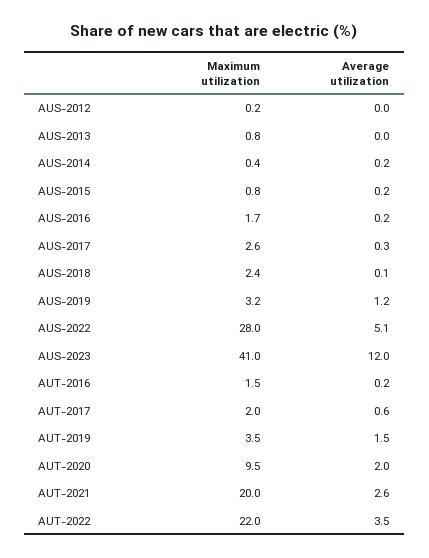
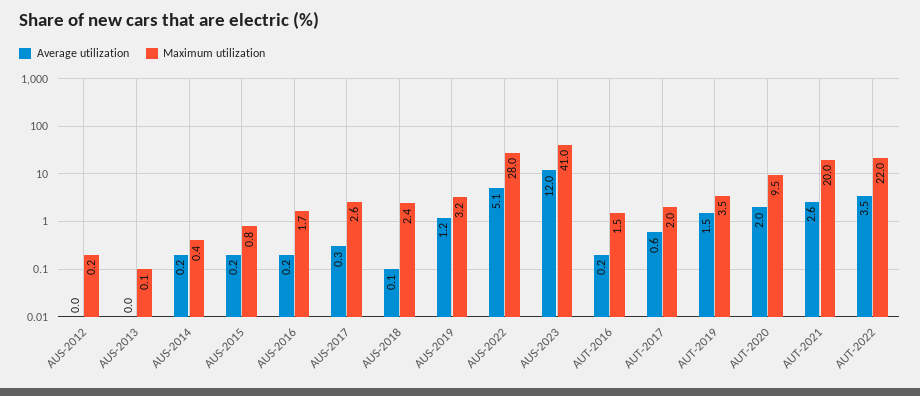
Maximum utilization, AUS-2013: 0.8 -> 0.1

